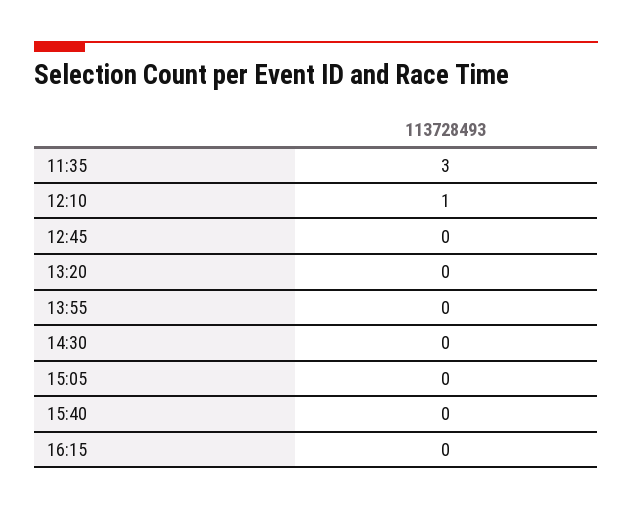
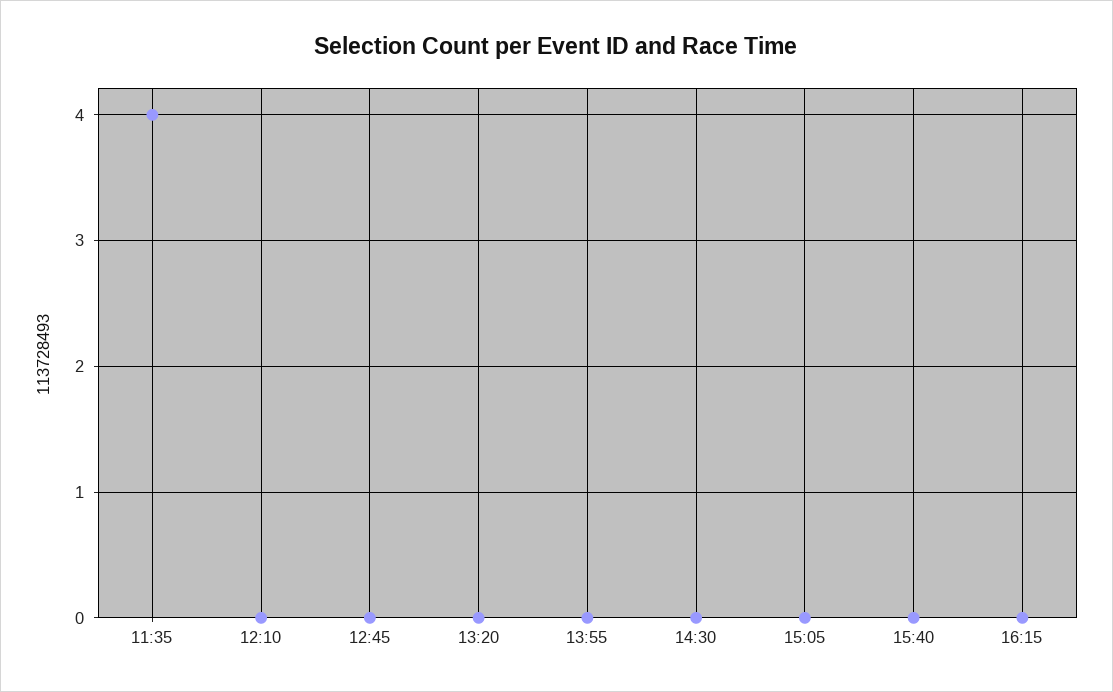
11:35: 3 -> 4
12:10: 1 -> 0

